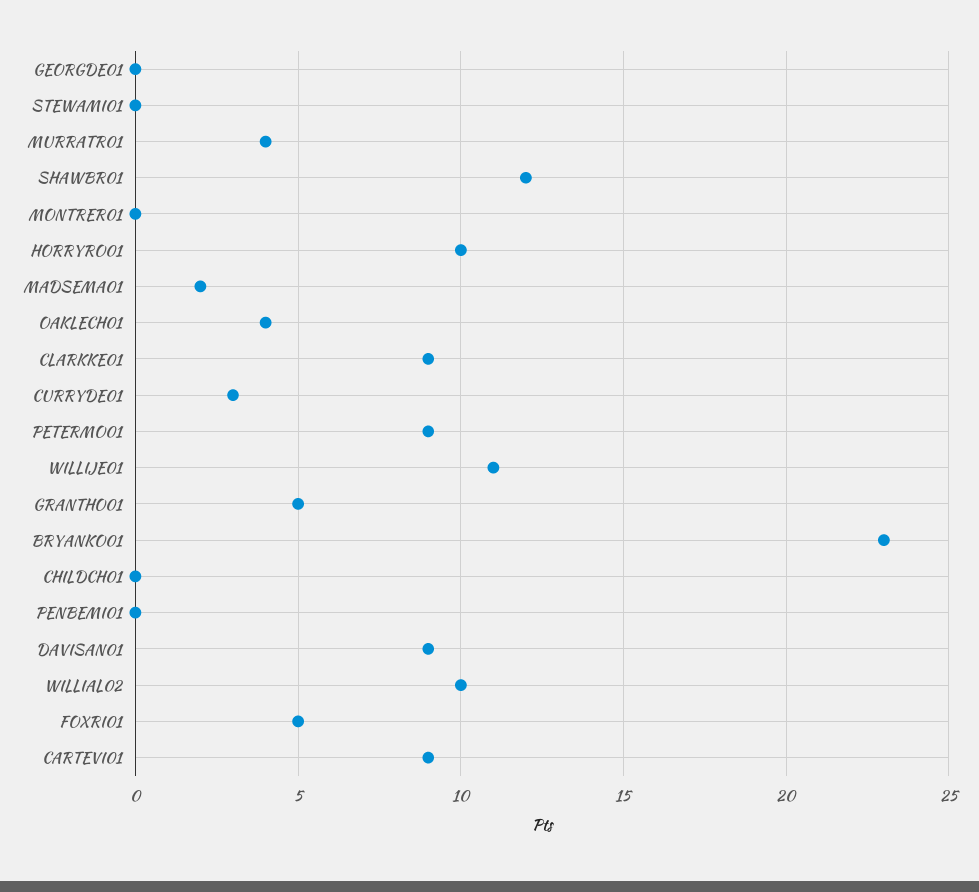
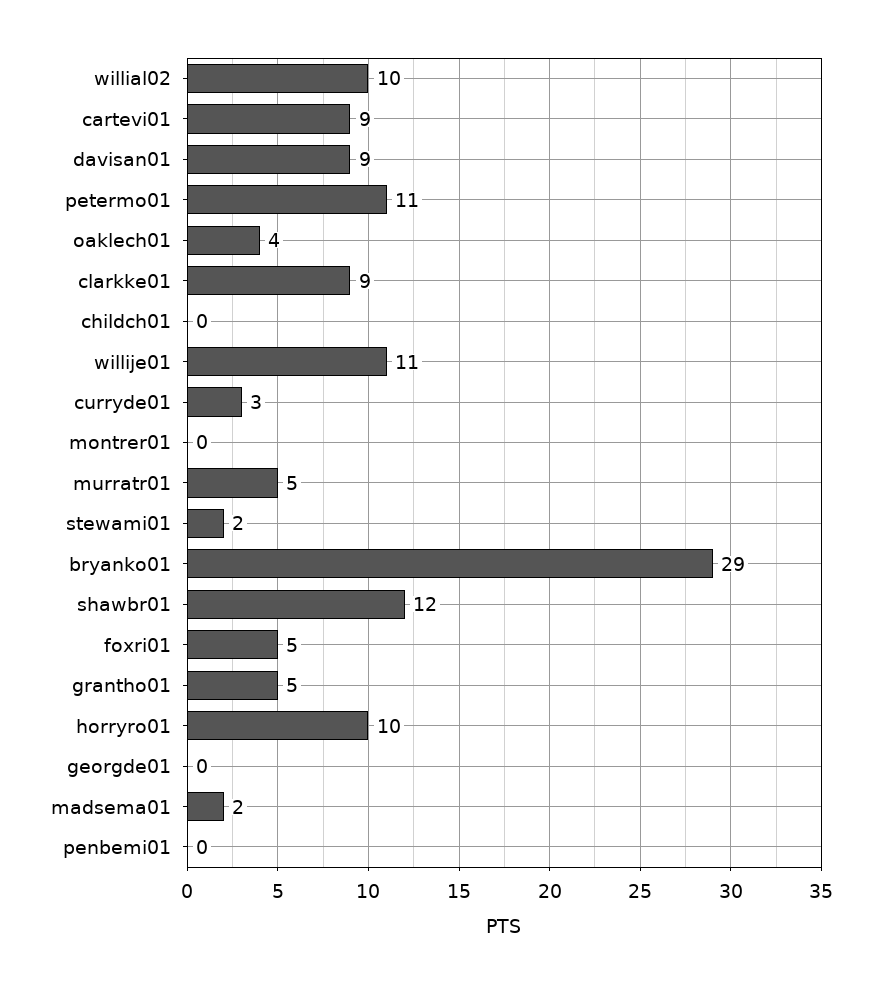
STEWAMI01: 0 -> 2
MURRATR01: 4 -> 5
PETERMO01: 9 -> 11
BRYANKO01: 23 -> 29

